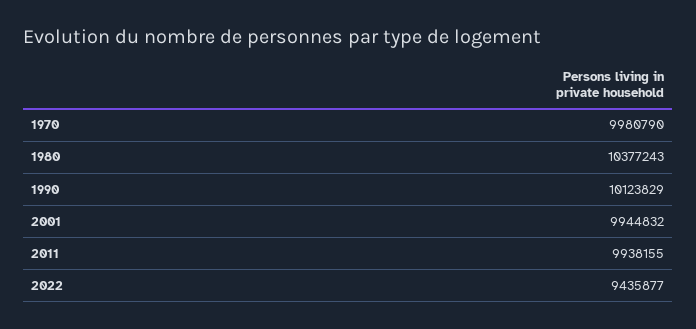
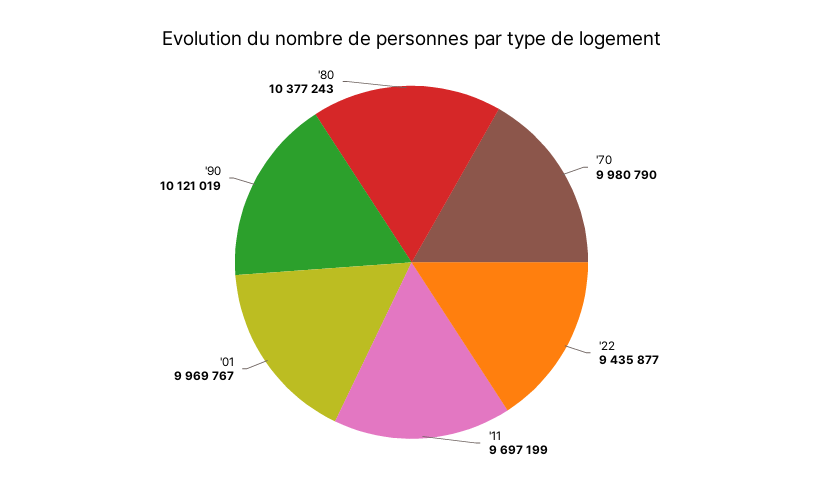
1990: 10123829 -> 10121019
2001: 9944832 -> 9969767
2011: 9938155 -> 9697199

